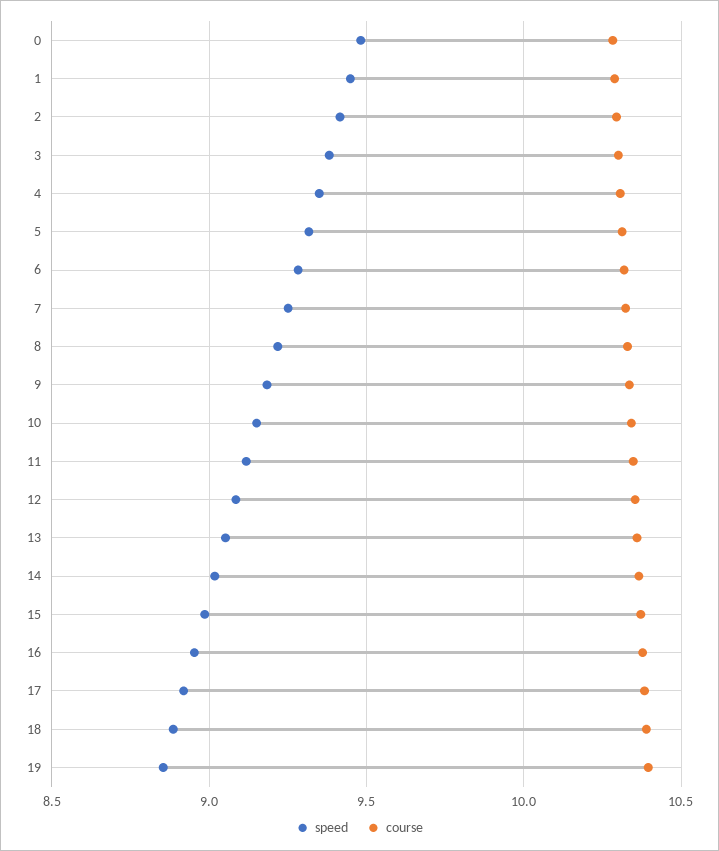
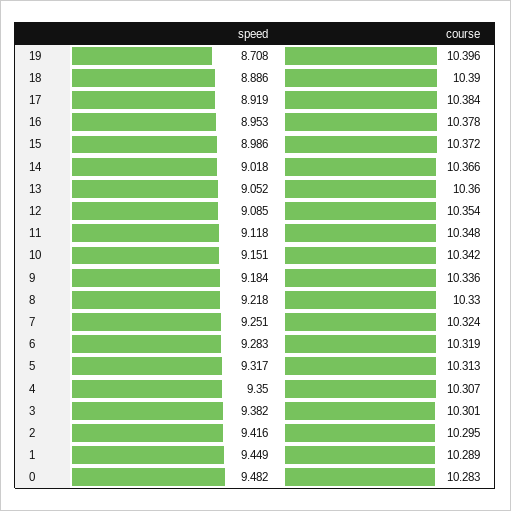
speed, 19: 8.85 -> 8.708

